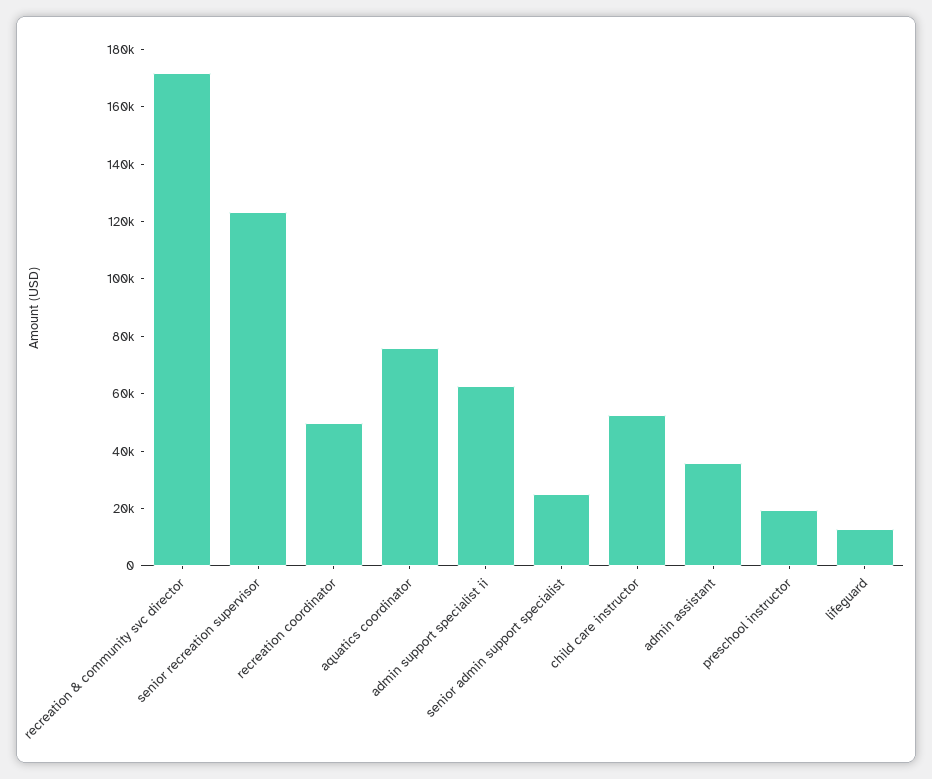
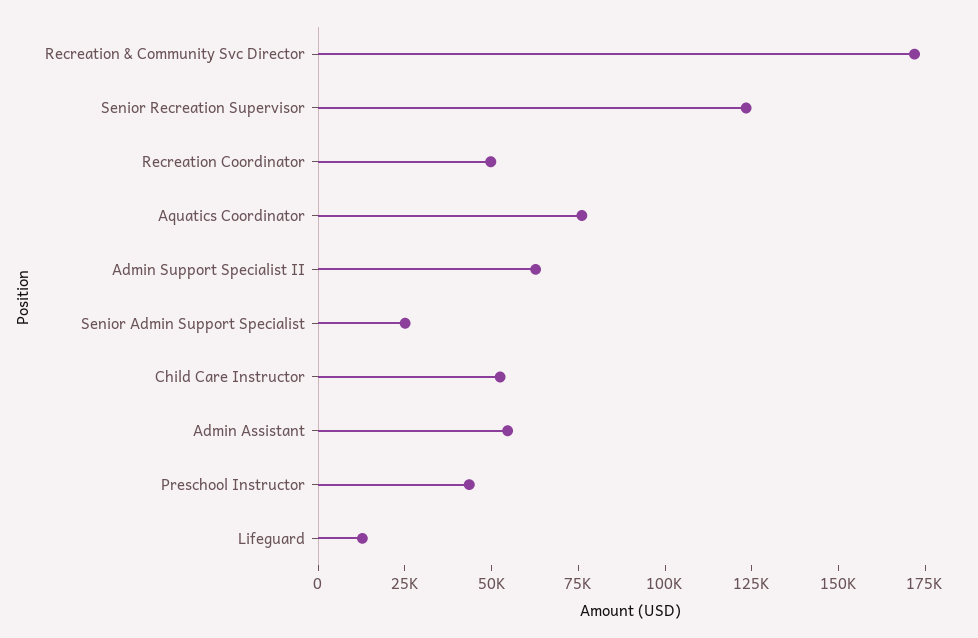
admin assistant: 35000 -> 55000
preschool instructor: 20000 -> 45000

